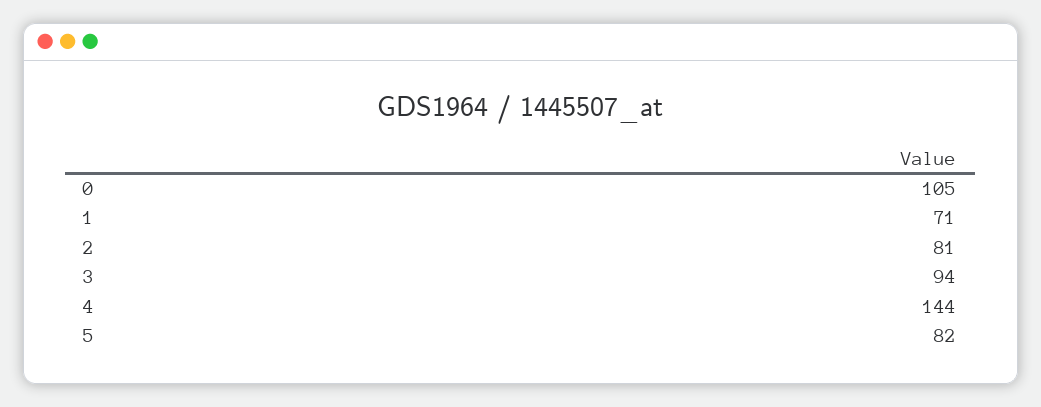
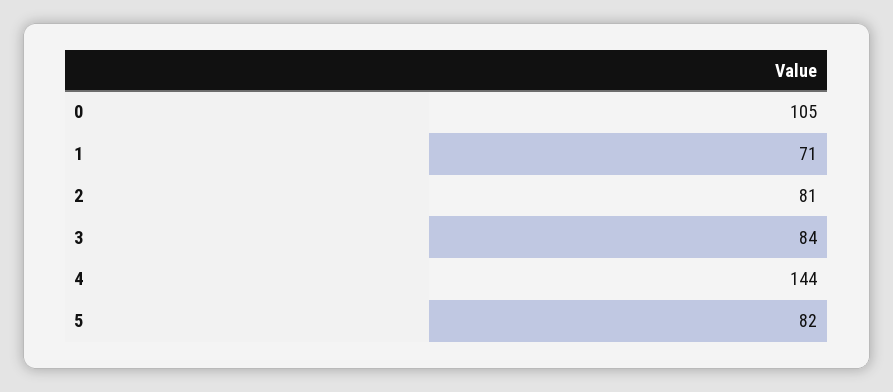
3: 94 -> 84

